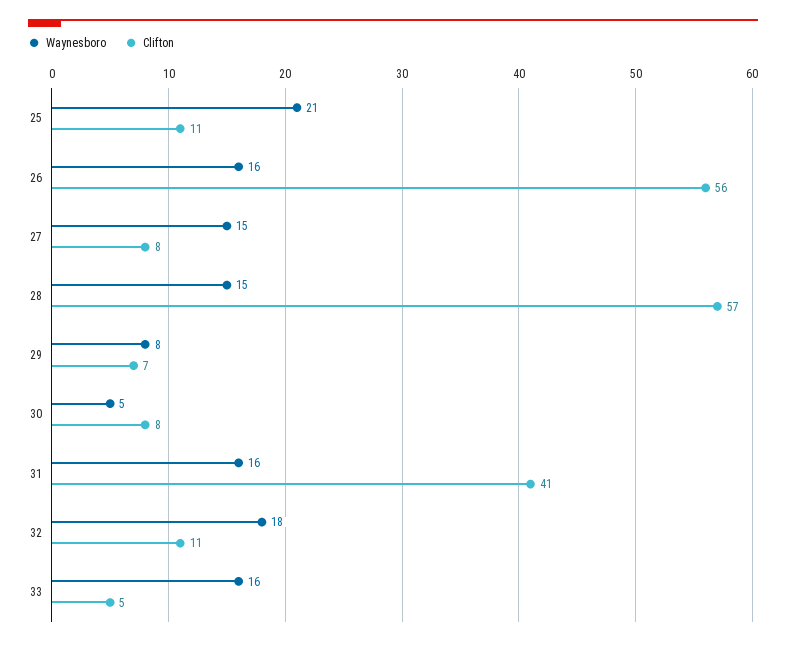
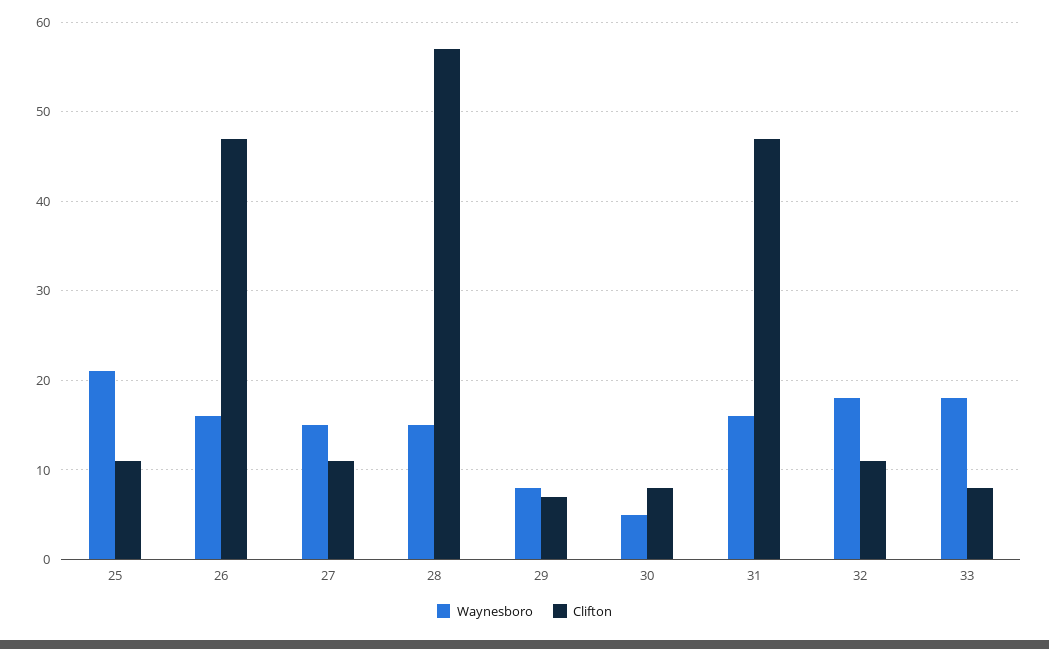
Clifton, 26: 56 -> 47
Clifton, 27: 8 -> 11
Clifton, 31: 41 -> 47
Waynesboro, 33: 16 -> 18
Clifton, 33: 5 -> 8

